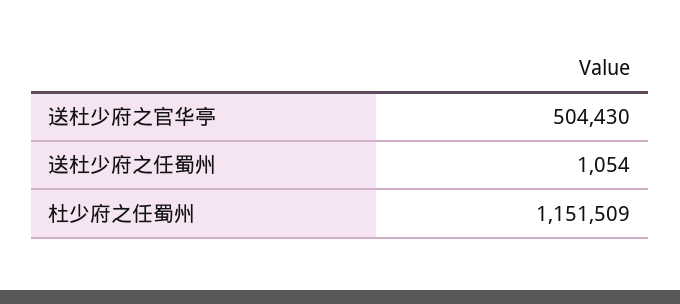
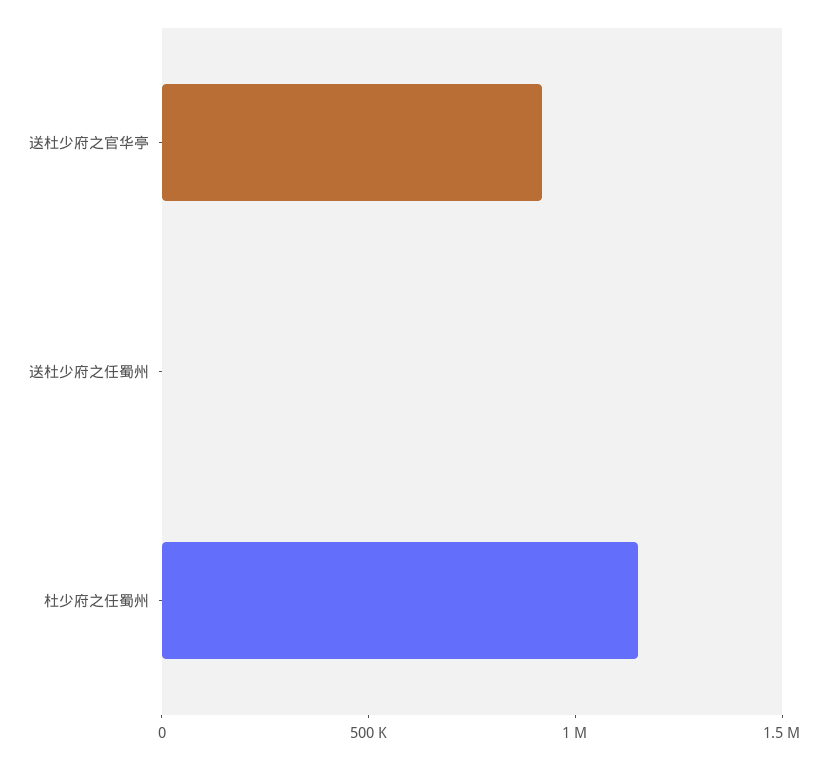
送杜少府之官华亭: 504430 -> 900000

